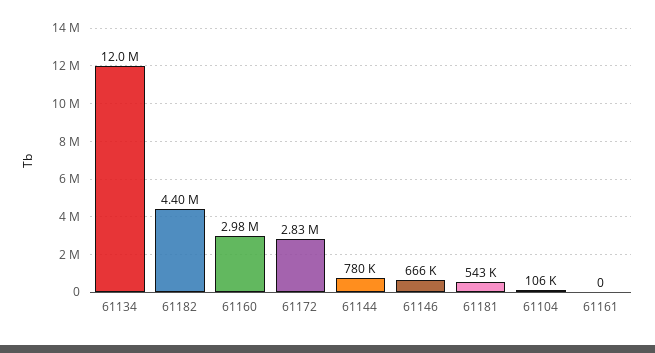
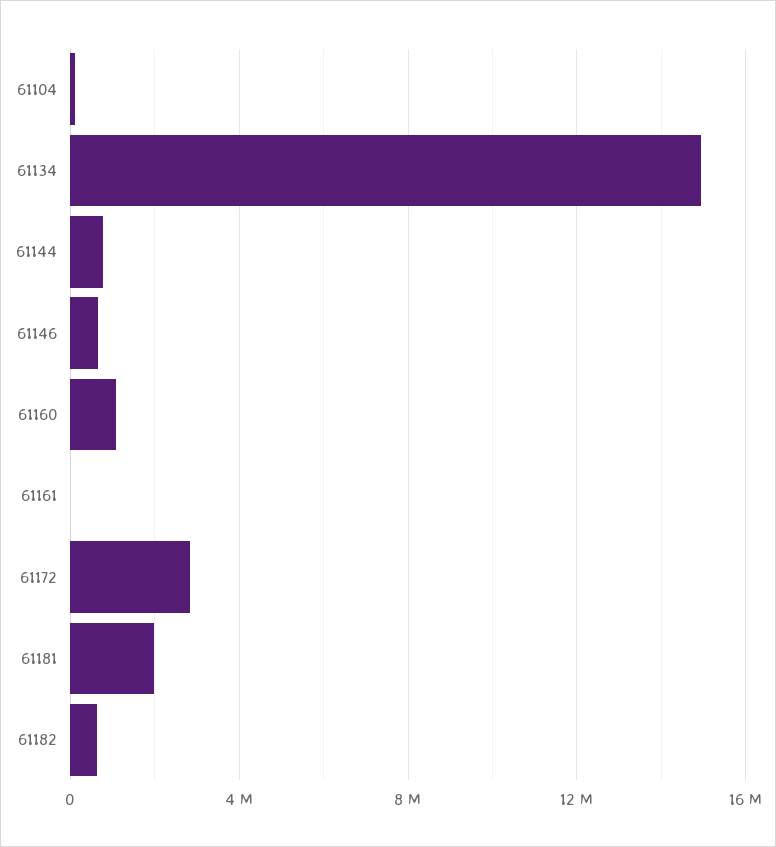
61134: 12000000 -> 15000000
61182: 4400000 -> 500000
61160: 2980000 -> 1000000
61181: 543000 -> 2000000

